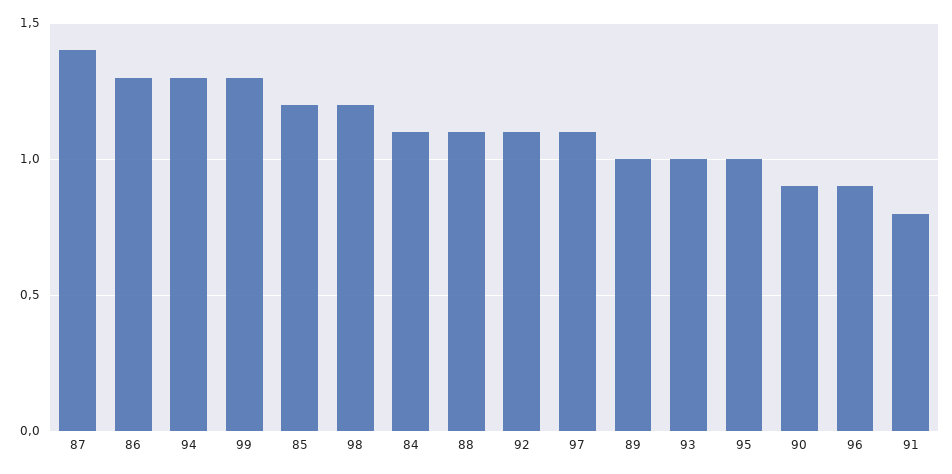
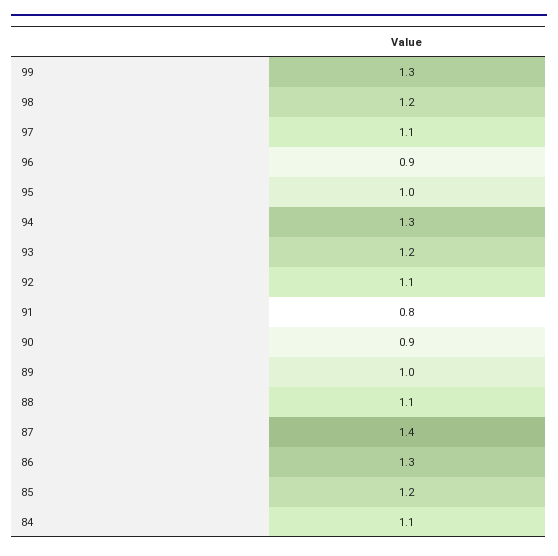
93: 1 -> 1.2

